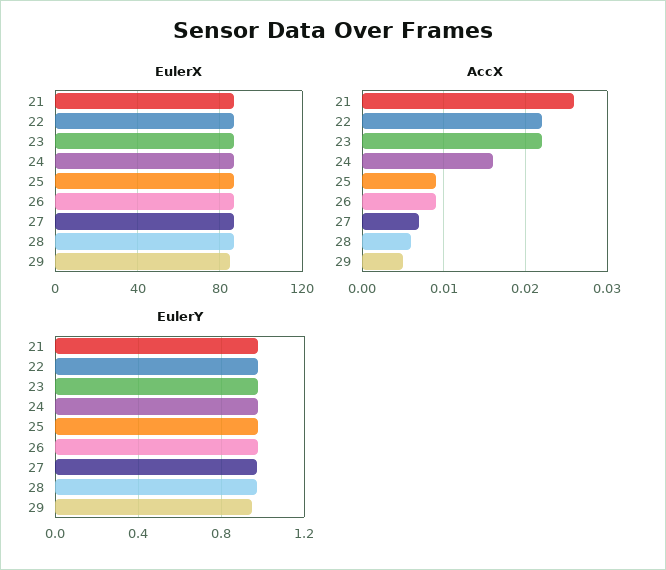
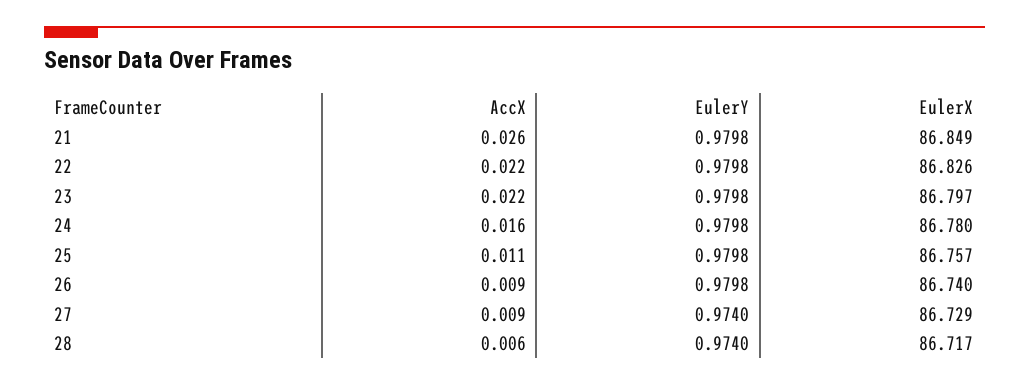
EulerX, 29: 85 -> none
AccX, 25: 0.009 -> 0.011
AccX, 27: 0.007 -> 0.009
AccX, 29: 0.005 -> none
EulerY, 29: 0.95 -> none

